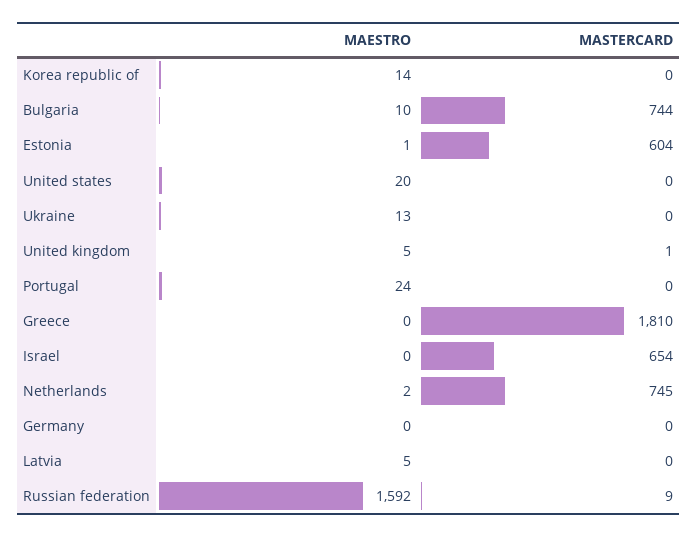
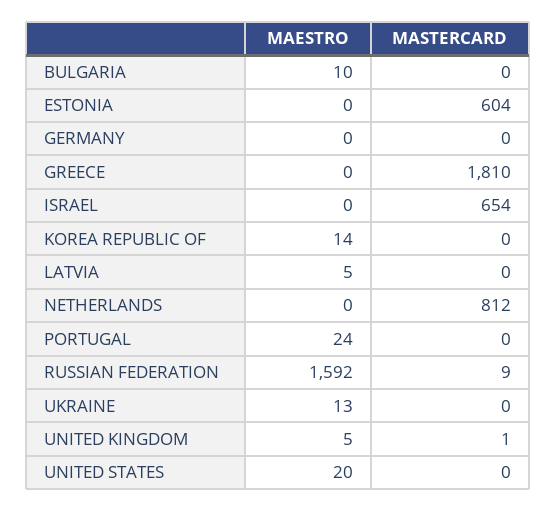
MASTERCARD, Bulgaria: 744 -> 0
MAESTRO, Estonia: 1 -> 0
MAESTRO, Netherlands: 2 -> 0
MASTERCARD, Netherlands: 745 -> 812

